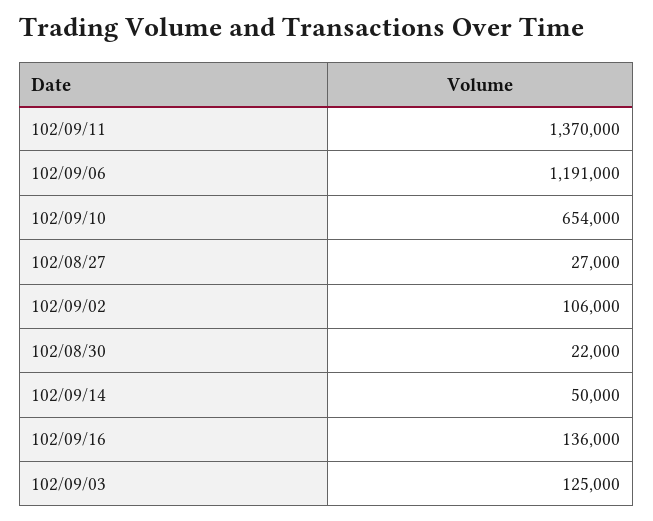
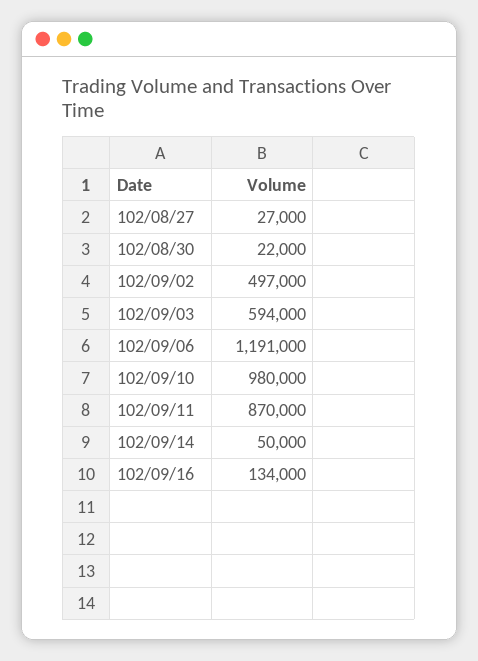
102/09/11: 1370000 -> 870000
102/09/10: 654000 -> 980000
102/09/02: 106000 -> 497000
102/09/16: 136000 -> 134000
102/09/03: 125000 -> 594000

